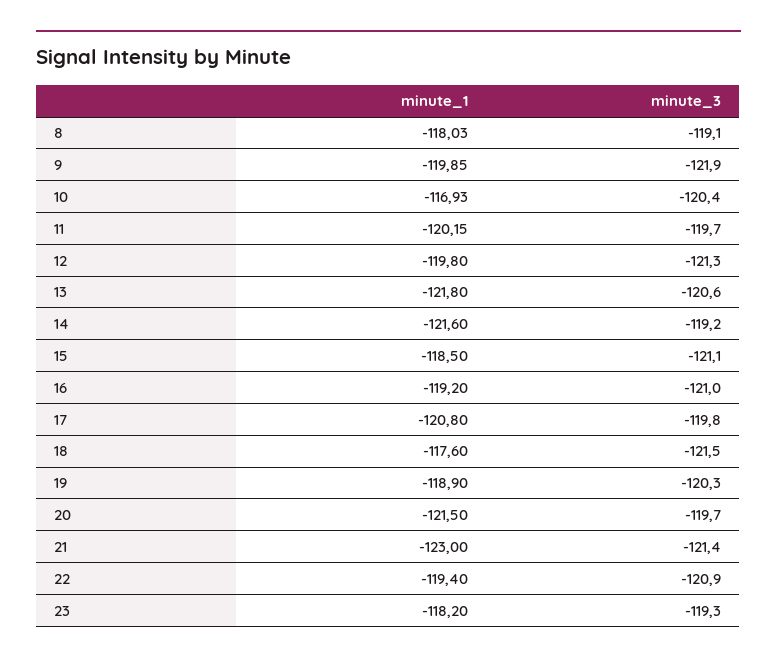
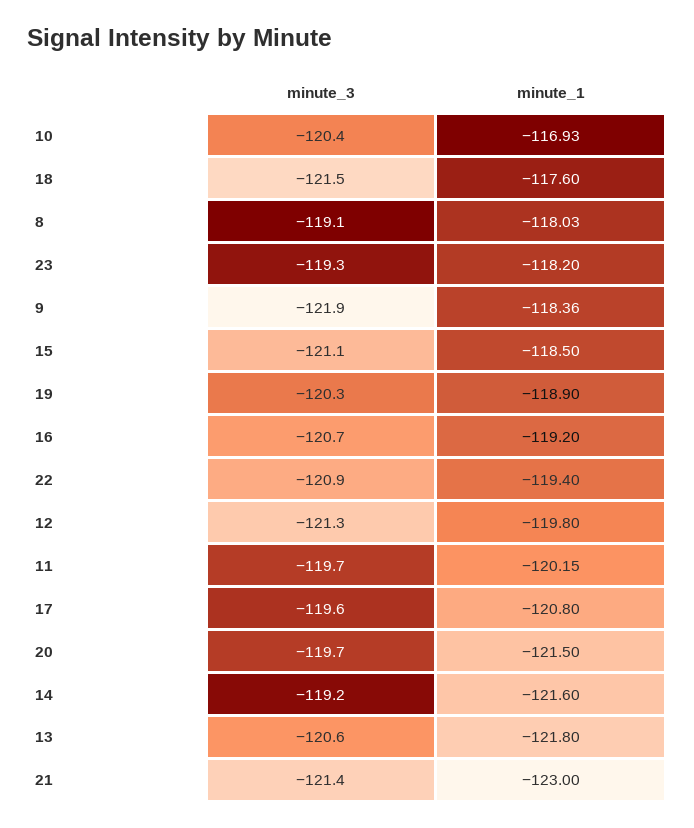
minute_1, 9: -119.85 -> -118.36
minute_3, 16: -121 -> -120.7
minute_3, 17: -119.8 -> -119.6

